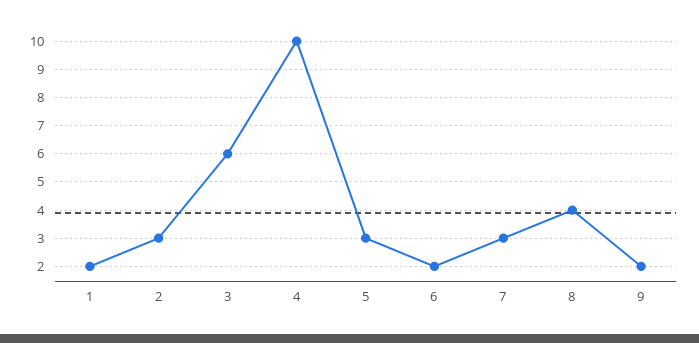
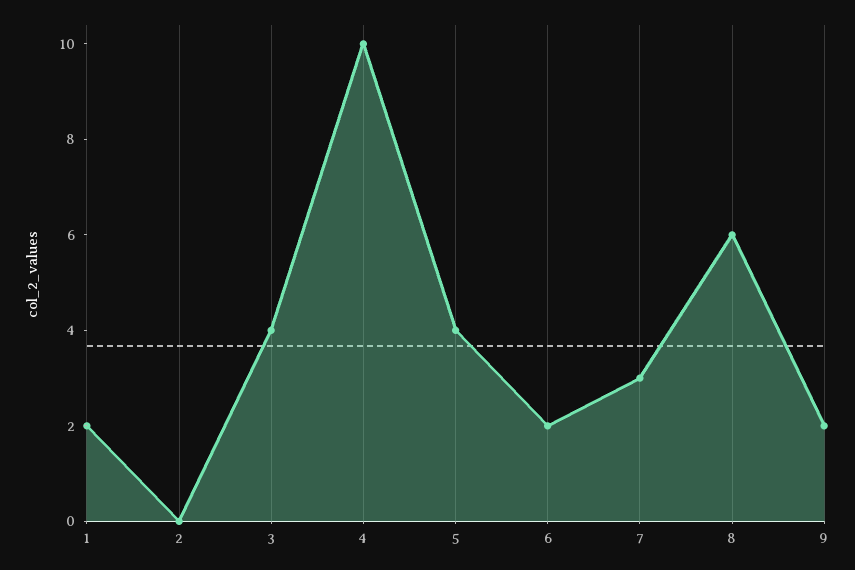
2: 3 -> 0
3: 6 -> 4
5: 3 -> 4
8: 4 -> 6

